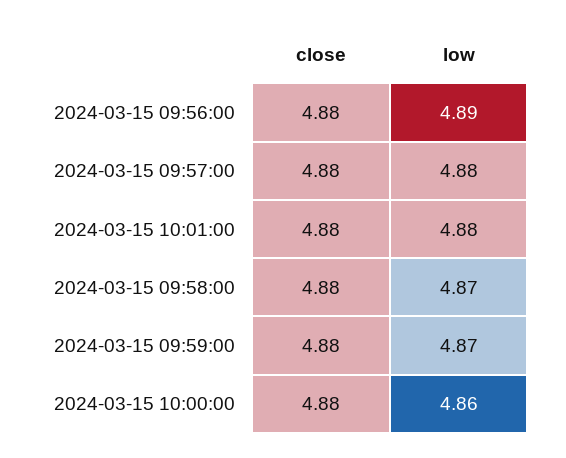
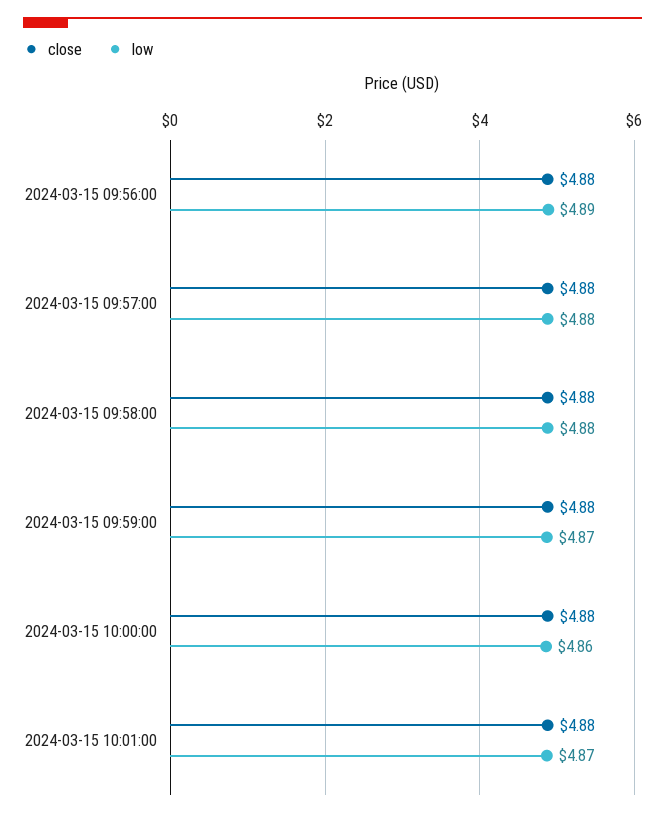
low, 2024-03-15 10:01:00: 4.88 -> 4.87
low, 2024-03-15 09:58:00: 4.87 -> 4.88

